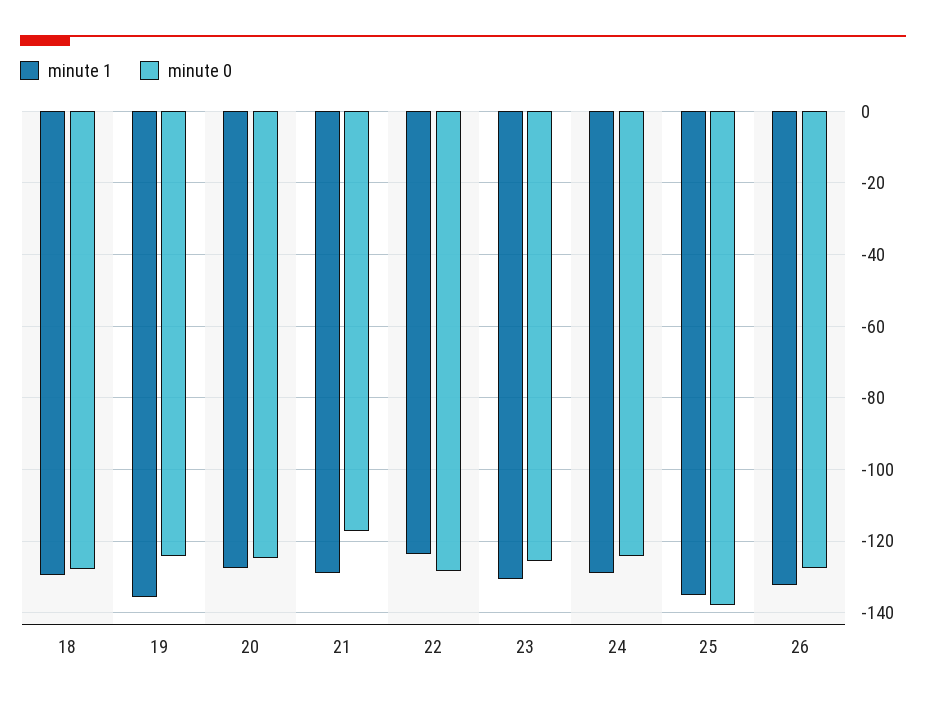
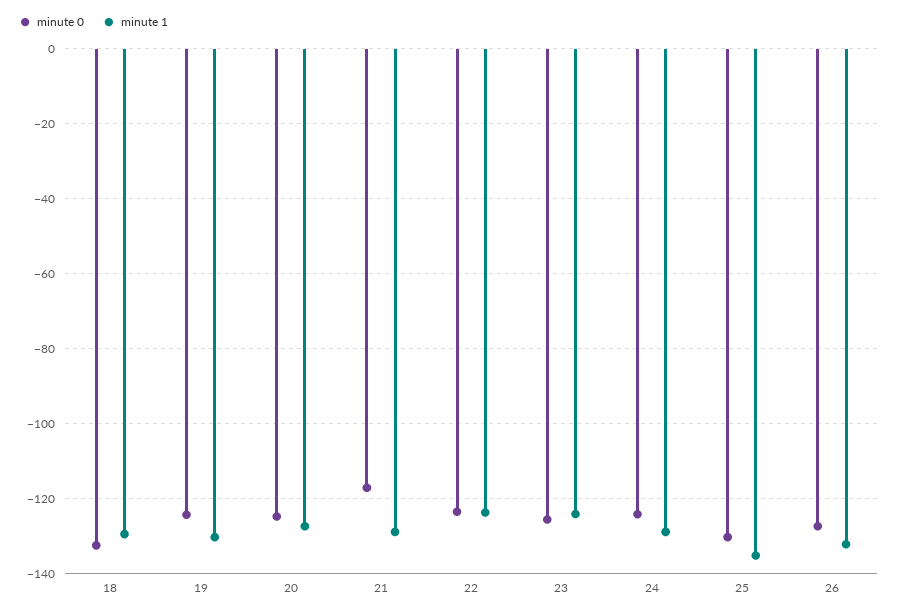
minute 0, 18: -128 -> -132
minute 1, 19: -136 -> -130
minute 0, 22: -128 -> -124
minute 1, 23: -130 -> -124
minute 0, 25: -138 -> -130

